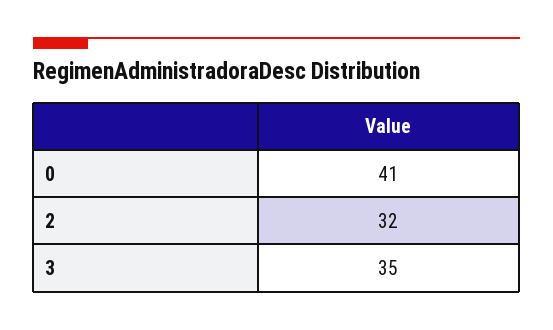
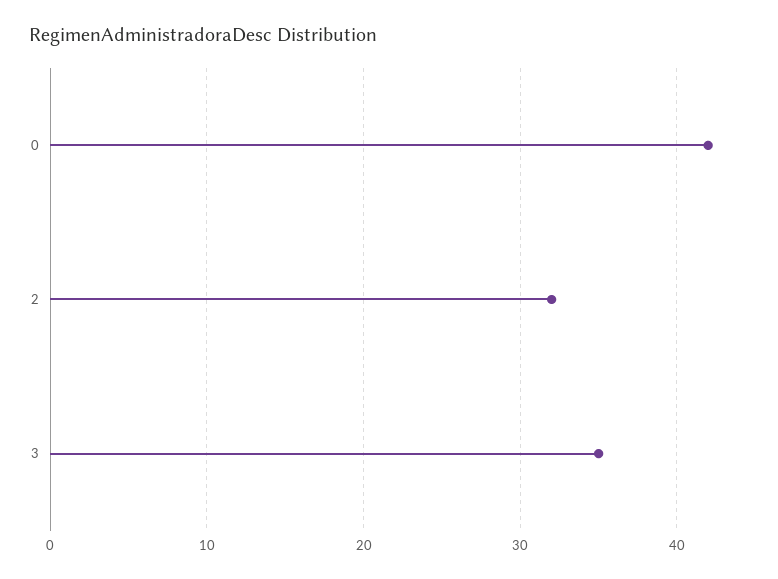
0: 41 -> 42

